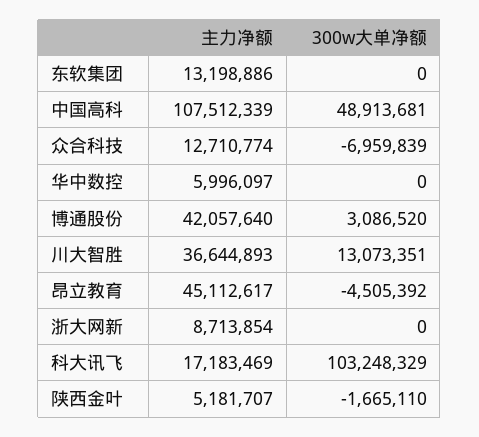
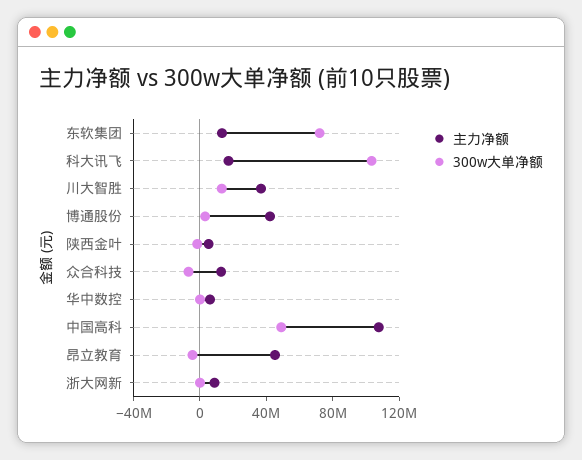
300w大单净额, 东软集团: 0 -> 70000000

